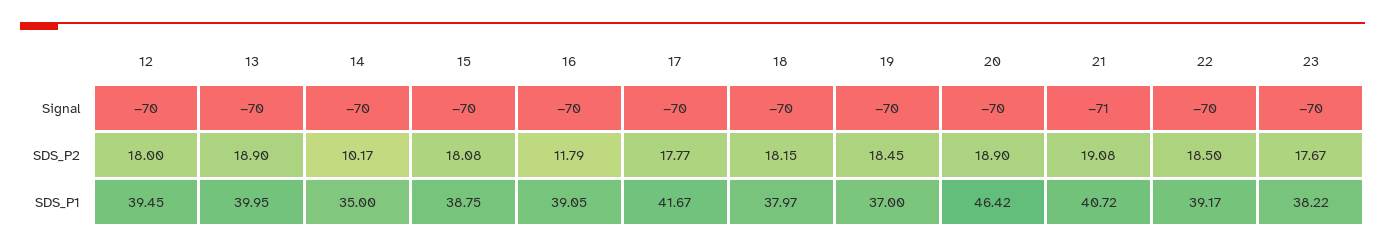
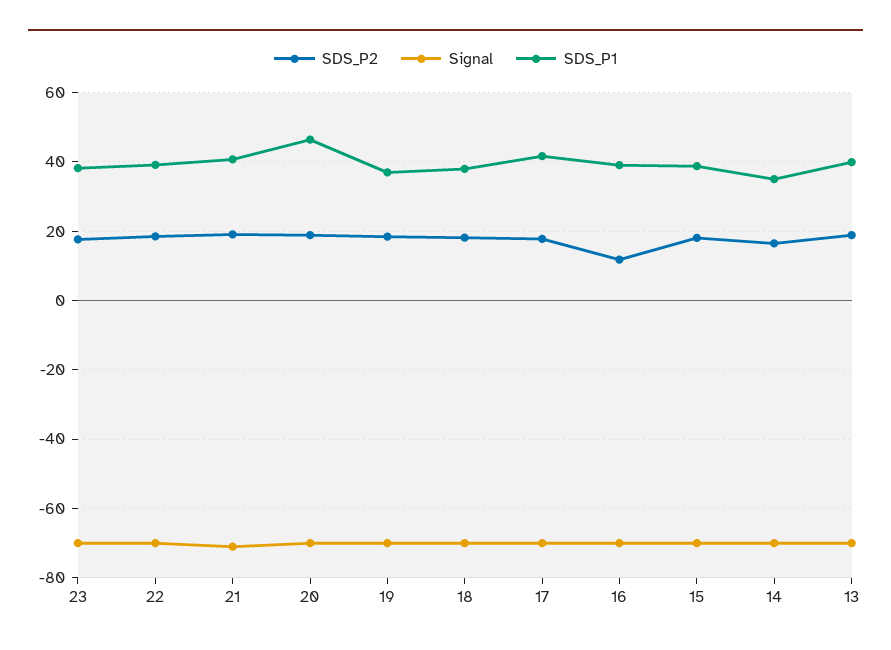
Signal, 12: -70 -> none
SDS_P2, 12: 18 -> none
SDS_P2, 14: 10.17 -> 16
SDS_P1, 12: 39.45 -> none

